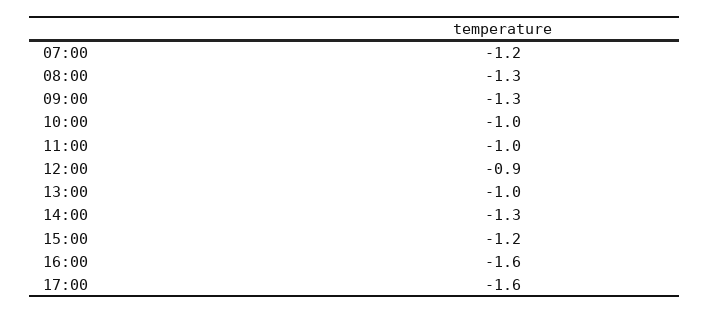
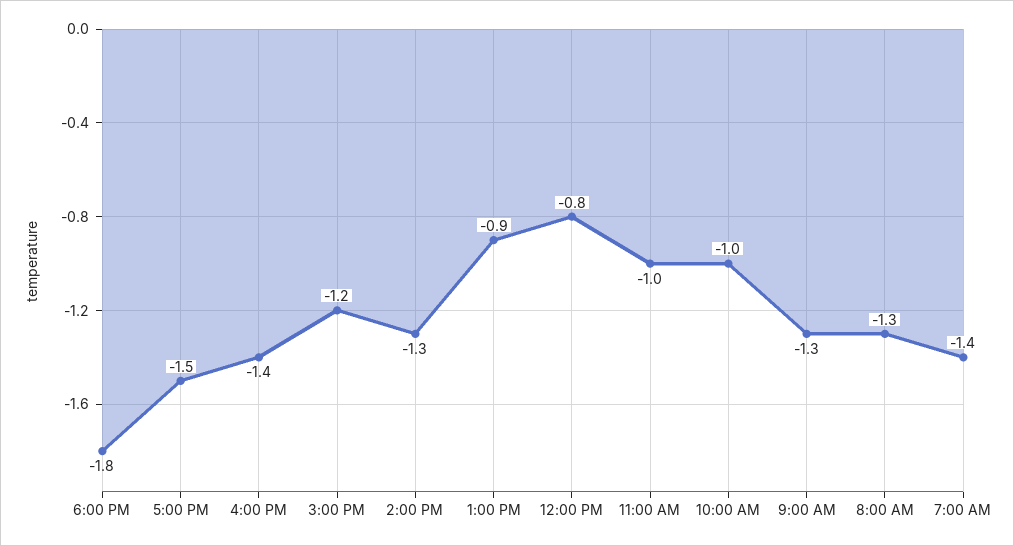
07:00: -1.2 -> -1.4
12:00: -0.9 -> -0.8
13:00: -1 -> -0.9
16:00: -1.6 -> -1.4
17:00: -1.6 -> -1.5
6:00 PM: none -> -1.8

